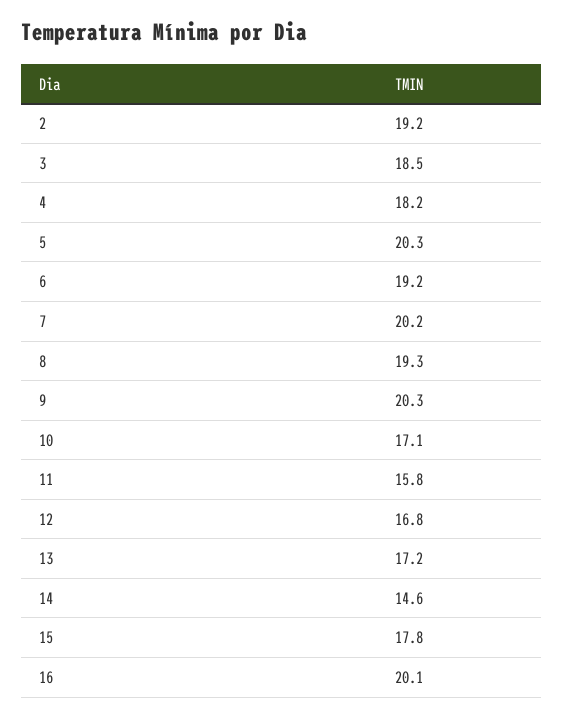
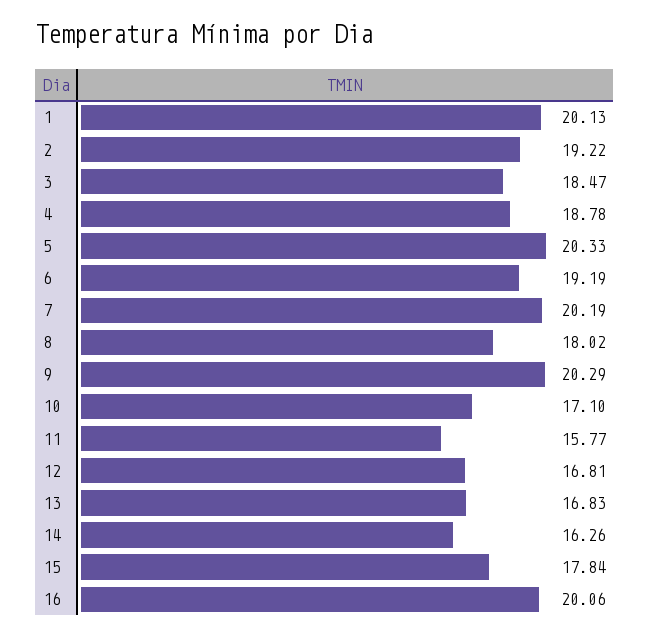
4: 18.2 -> 18.78
8: 19.3 -> 18.02
13: 17.2 -> 16.83
14: 14.6 -> 16.26
1: none -> 20.13

